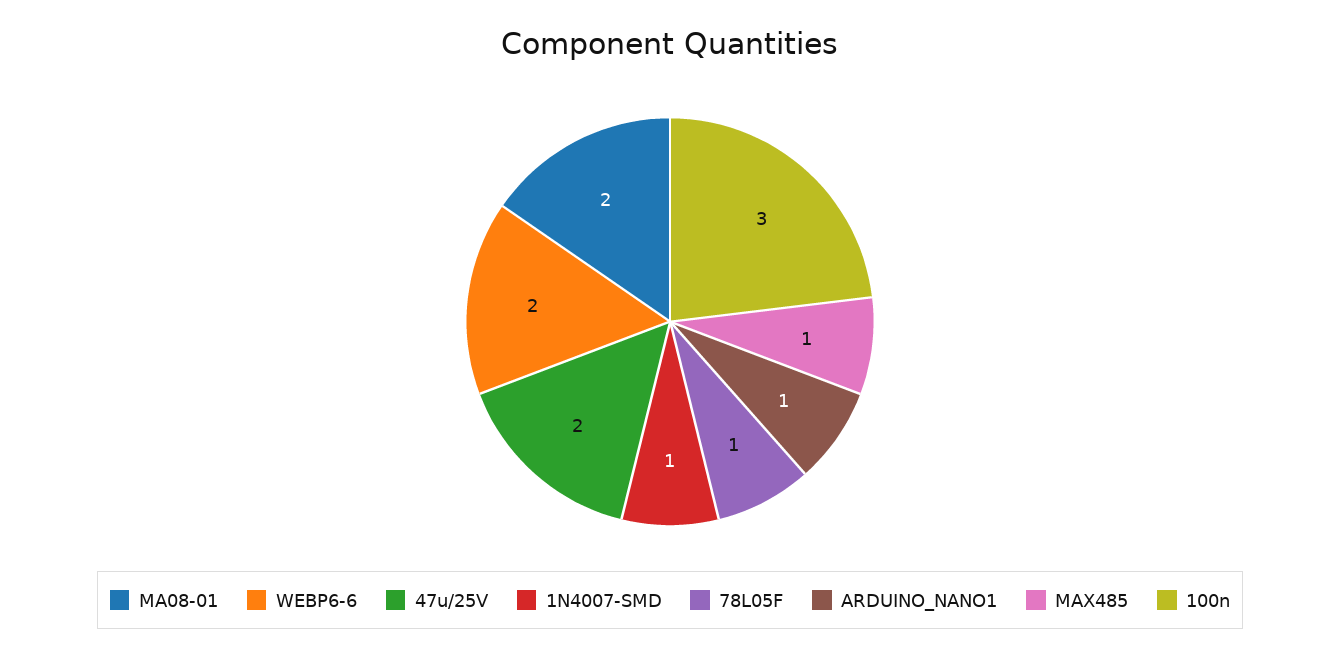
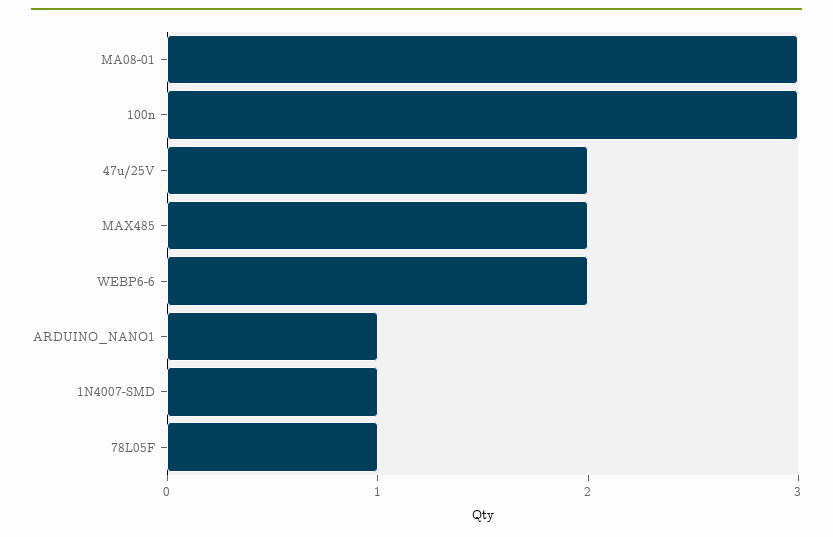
MA08-01: 2 -> 3
MAX485: 1 -> 2

